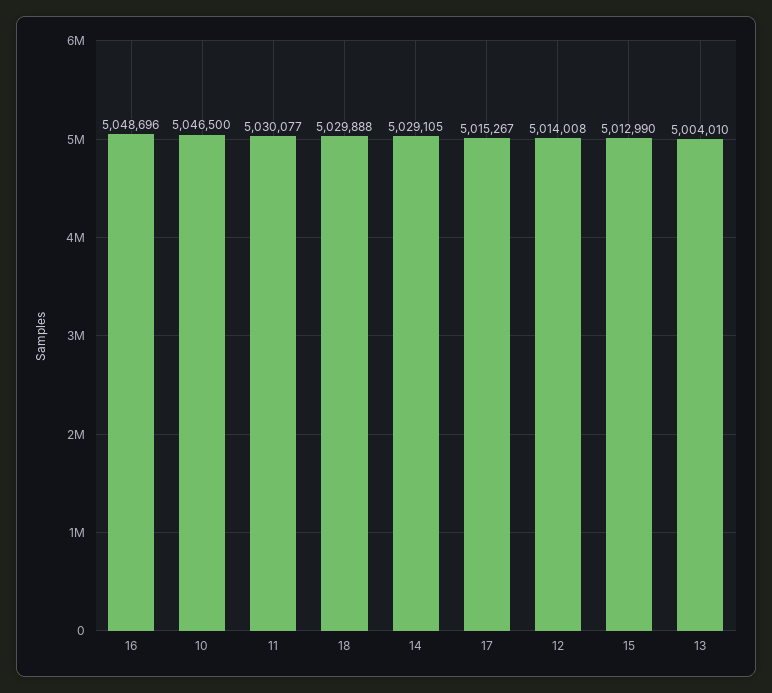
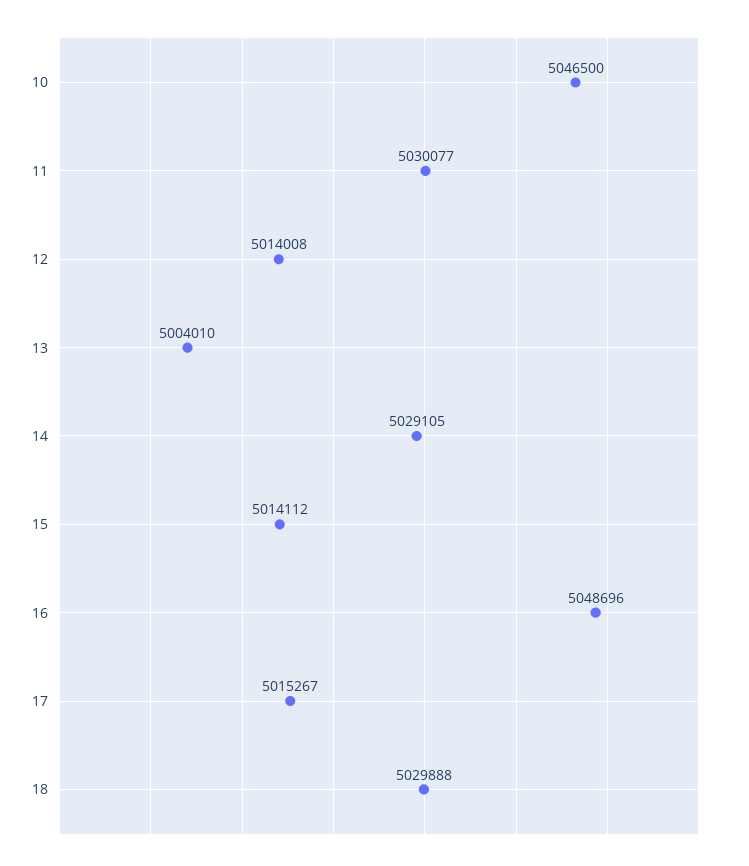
15: 5012990 -> 5014112

